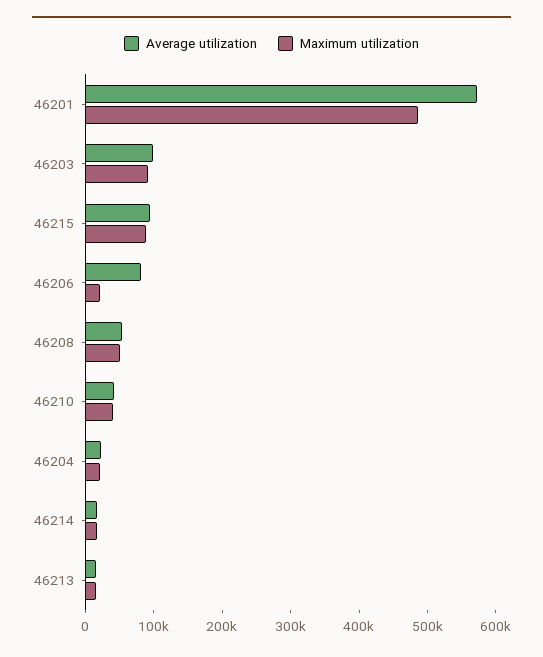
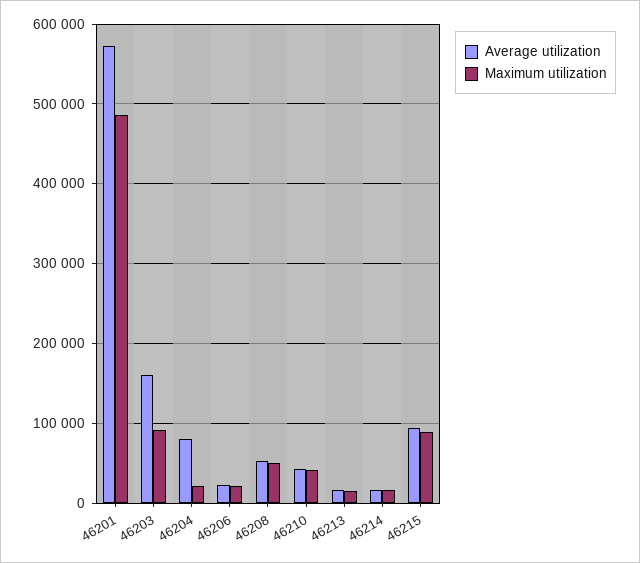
Average utilization, 46203: 100000 -> 160000
Average utilization, 46206: 80000 -> 20000
Average utilization, 46204: 20000 -> 80000

